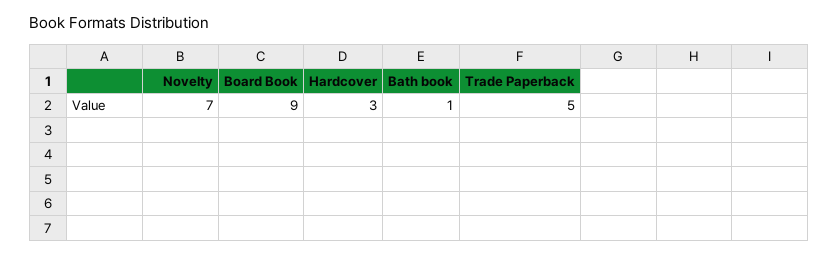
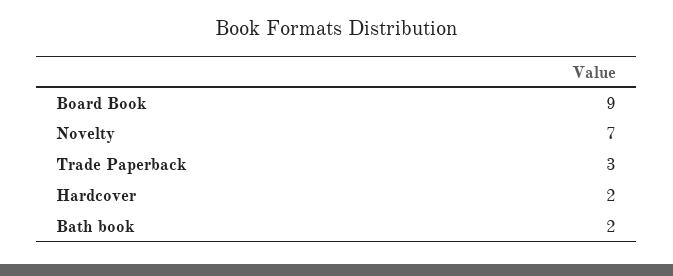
Hardcover: 3 -> 2
Bath book: 1 -> 2
Trade Paperback: 5 -> 3

